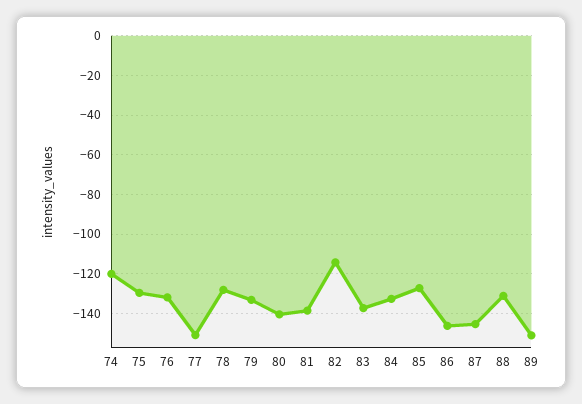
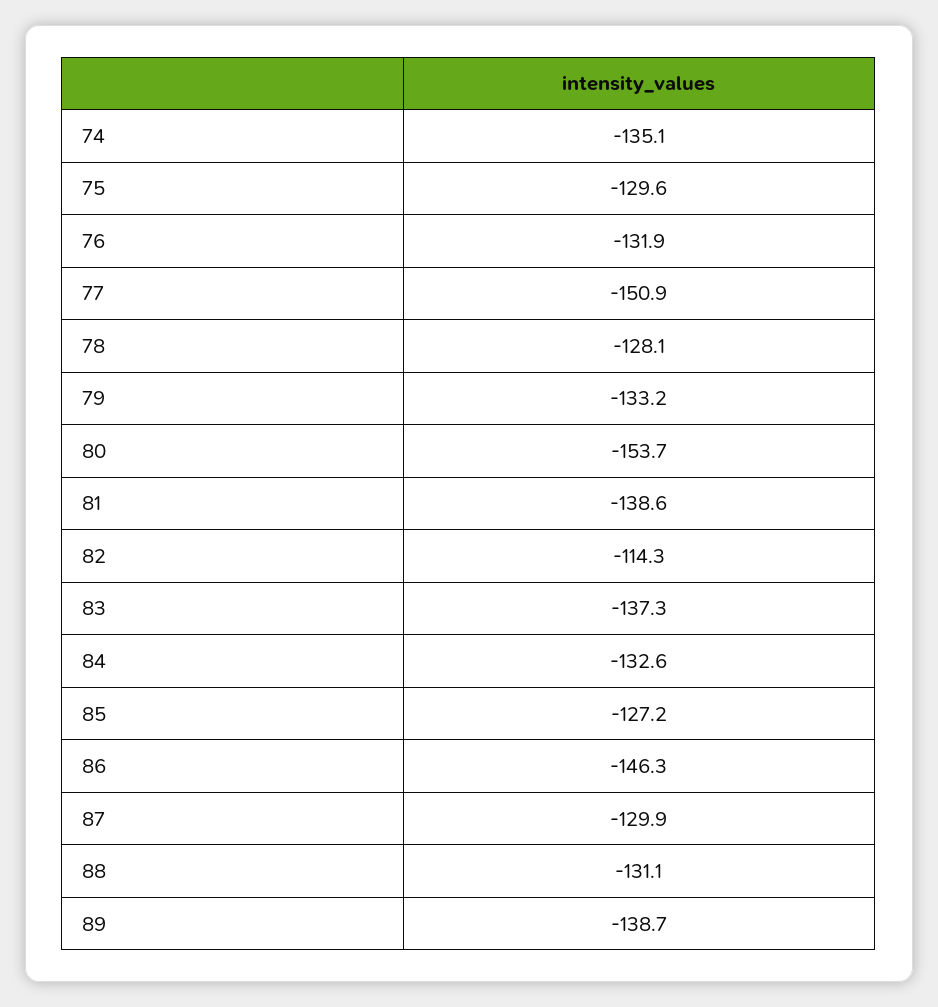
74: -120 -> -135.1
80: -140 -> -153.7
87: -145 -> -129.9
89: -150 -> -138.7

